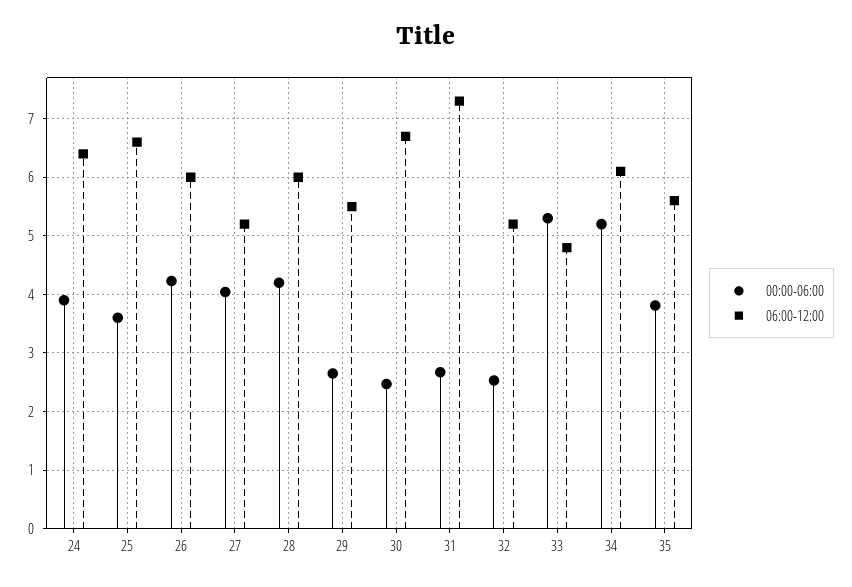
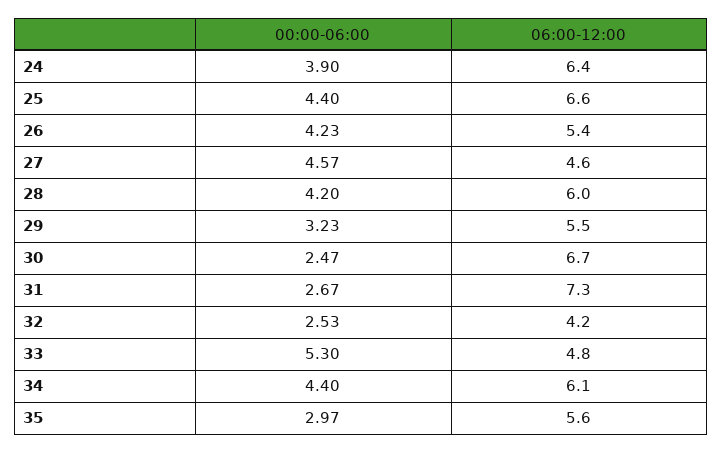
00:00-06:00, 25: 3.6 -> 4.4
06:00-12:00, 26: 6 -> 5.4
00:00-06:00, 27: 4 -> 4.57
06:00-12:00, 27: 5.2 -> 4.6
00:00-06:00, 29: 2.6 -> 3.23
06:00-12:00, 32: 5.2 -> 4.2
00:00-06:00, 34: 5.2 -> 4.4
00:00-06:00, 35: 3.8 -> 2.97

